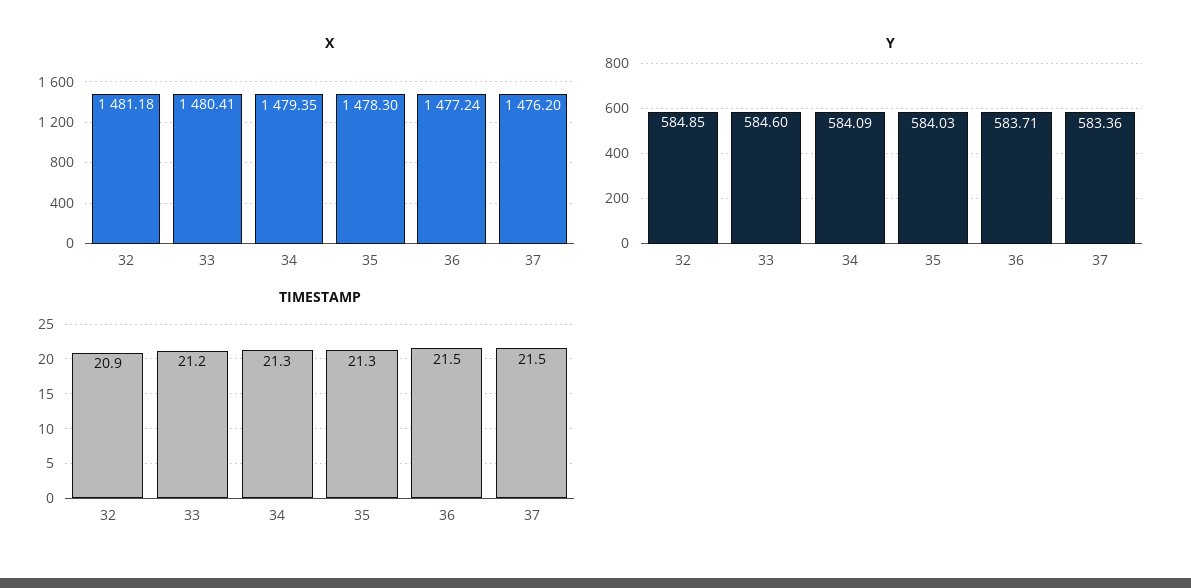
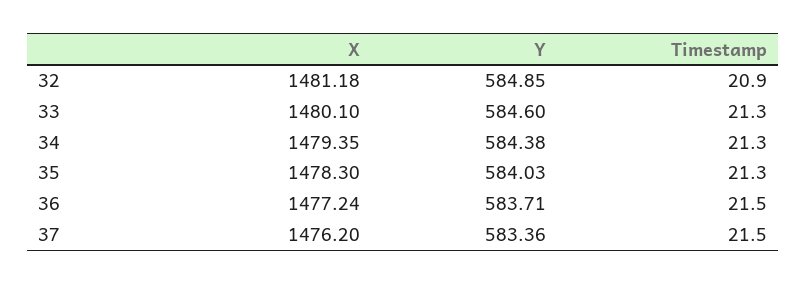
X, 33: 1480.41 -> 1480.1
Y, 34: 584.09 -> 584.38
TIMESTAMP, 33: 21.2 -> 21.3

